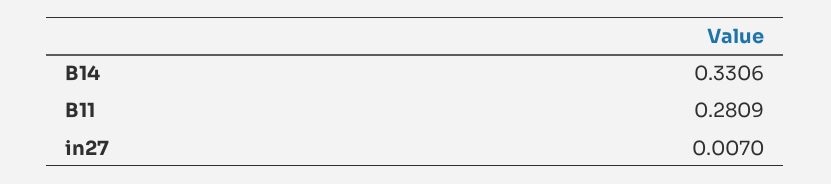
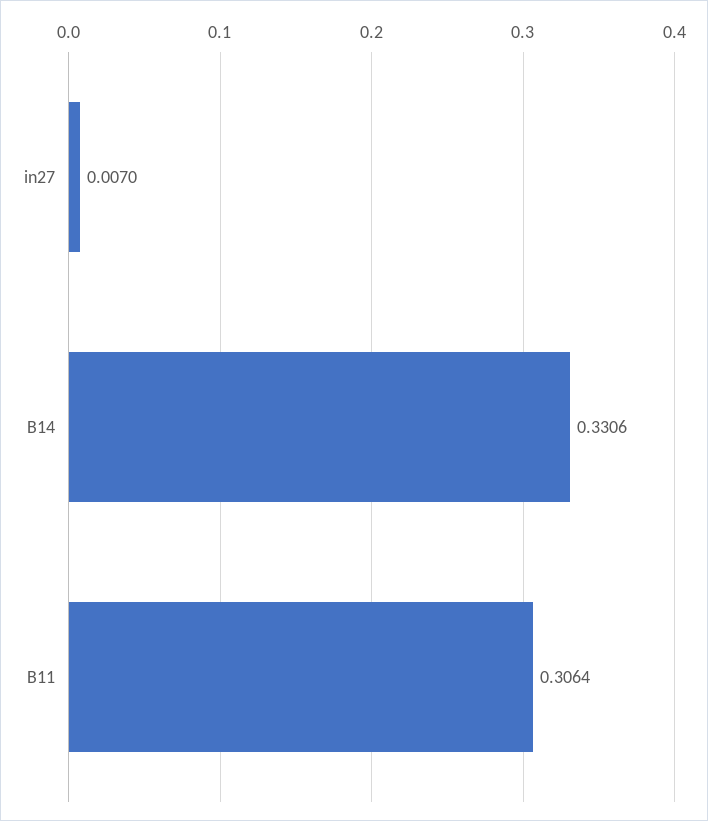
B11: 0.2809 -> 0.3064

